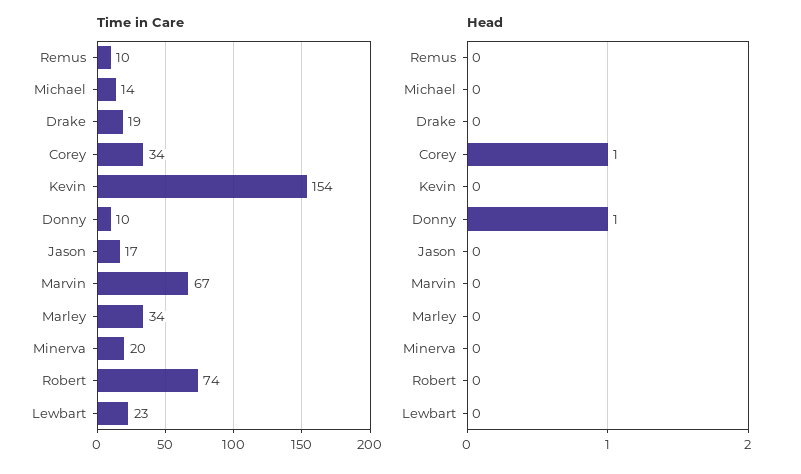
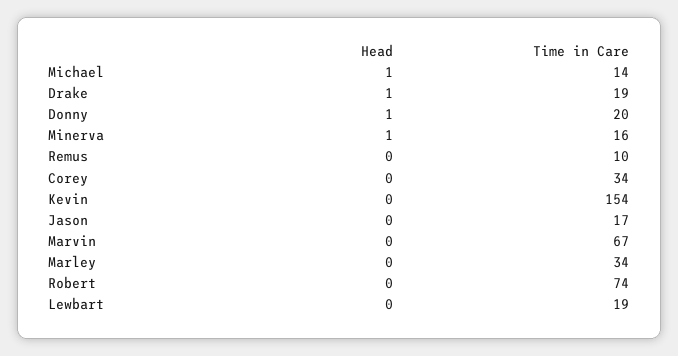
Time in Care, Donny: 10 -> 20
Time in Care, Minerva: 20 -> 16
Time in Care, Lewbart: 23 -> 19
Head, Michael: 0 -> 1
Head, Drake: 0 -> 1
Head, Corey: 1 -> 0
Head, Minerva: 0 -> 1

